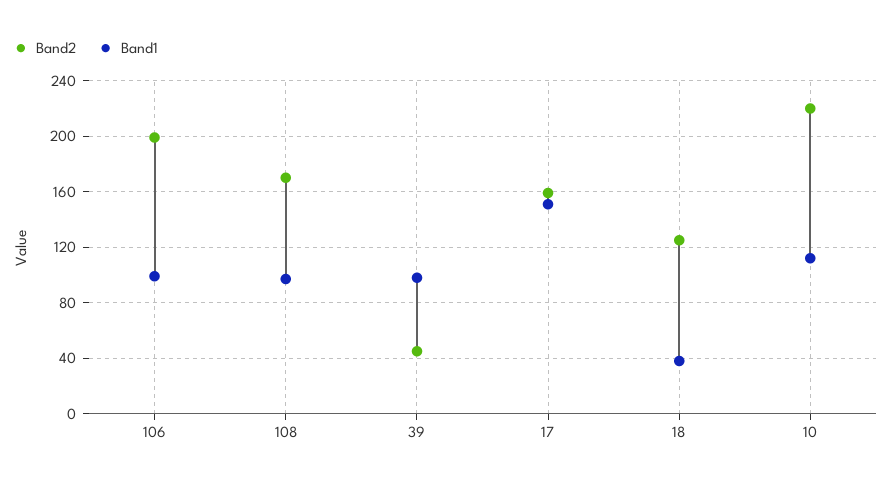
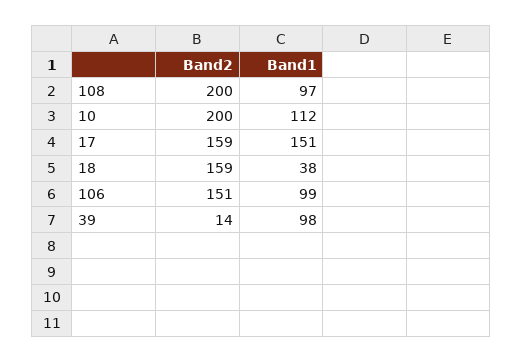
Band2, 106: 200 -> 151
Band2, 108: 170 -> 200
Band2, 39: 45 -> 14
Band2, 18: 125 -> 159
Band2, 10: 220 -> 200

